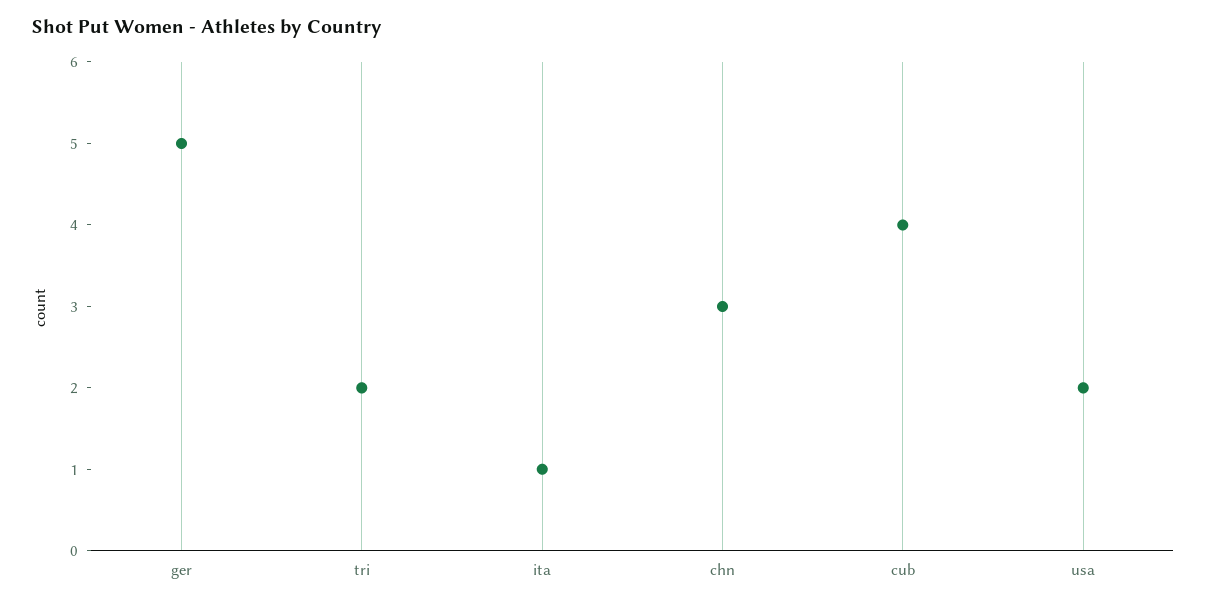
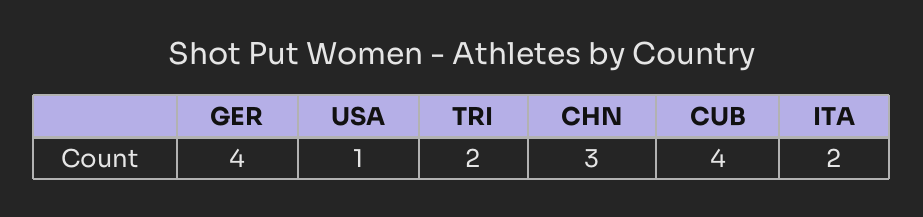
ger: 5 -> 4
ita: 1 -> 2
usa: 2 -> 1

